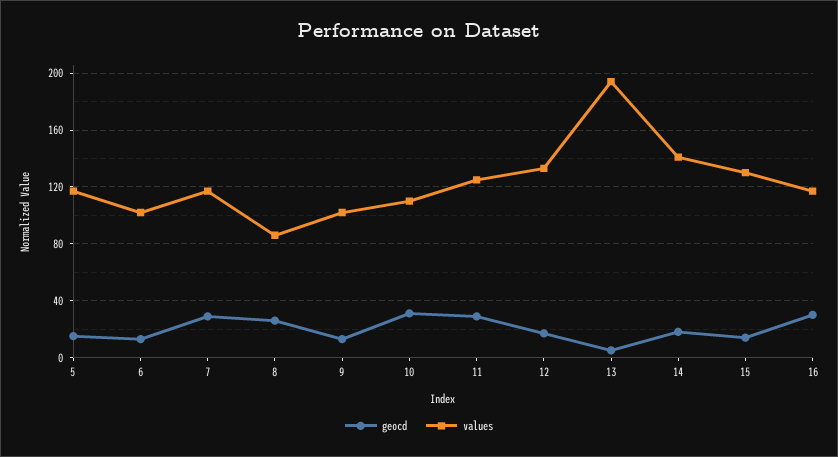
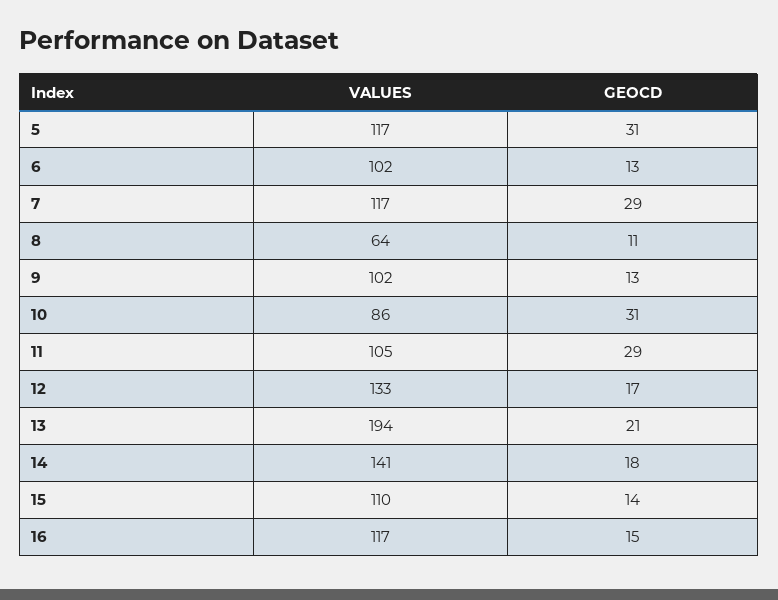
geocd, 5: 15 -> 31
geocd, 8: 25 -> 11
values, 8: 85 -> 64
values, 10: 110 -> 86
values, 11: 125 -> 105
geocd, 13: 5 -> 21
values, 15: 130 -> 110
geocd, 16: 30 -> 15

